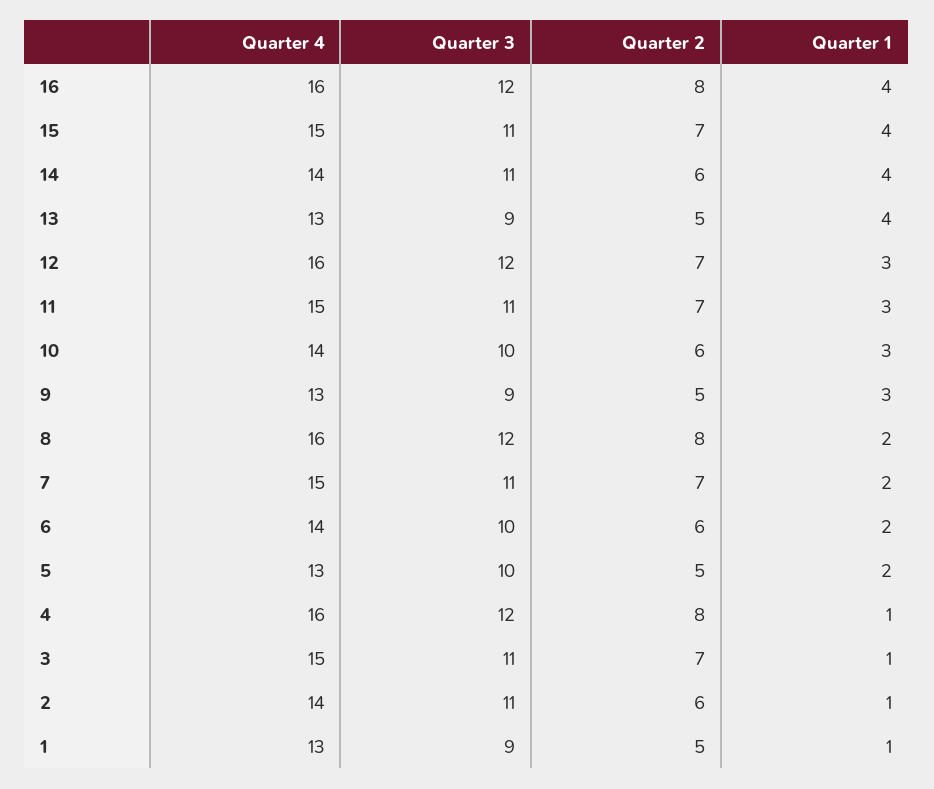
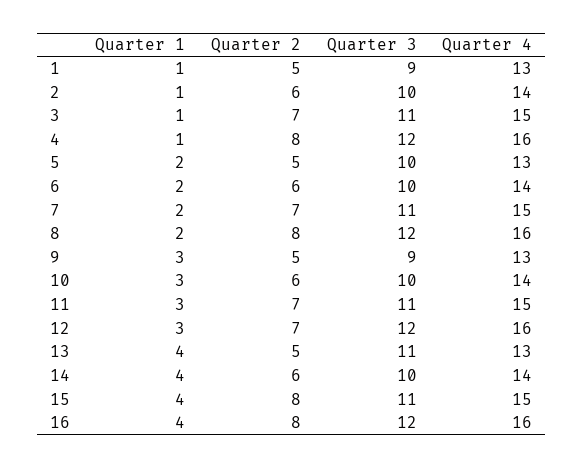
Quarter 2, 15: 7 -> 8
Quarter 3, 14: 11 -> 10
Quarter 3, 13: 9 -> 11
Quarter 3, 2: 11 -> 10

